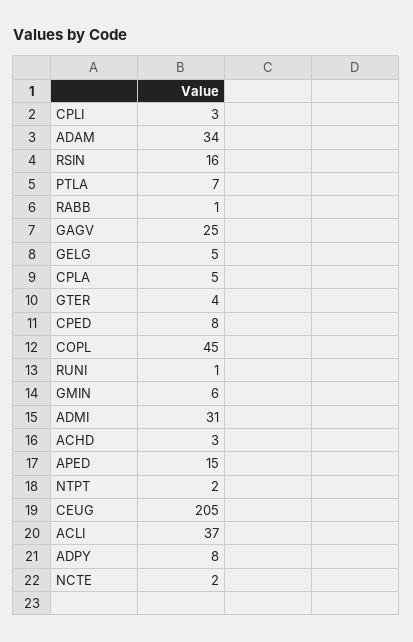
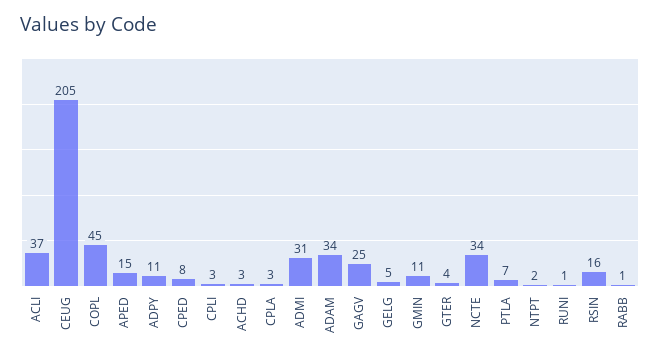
CPLA: 5 -> 3
GMIN: 6 -> 11
ADPY: 8 -> 11
NCTE: 2 -> 34

